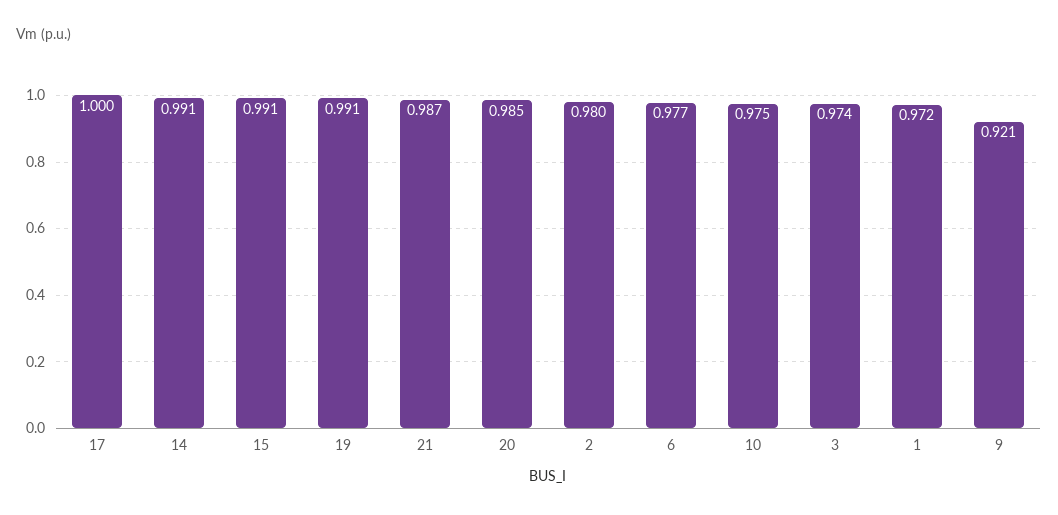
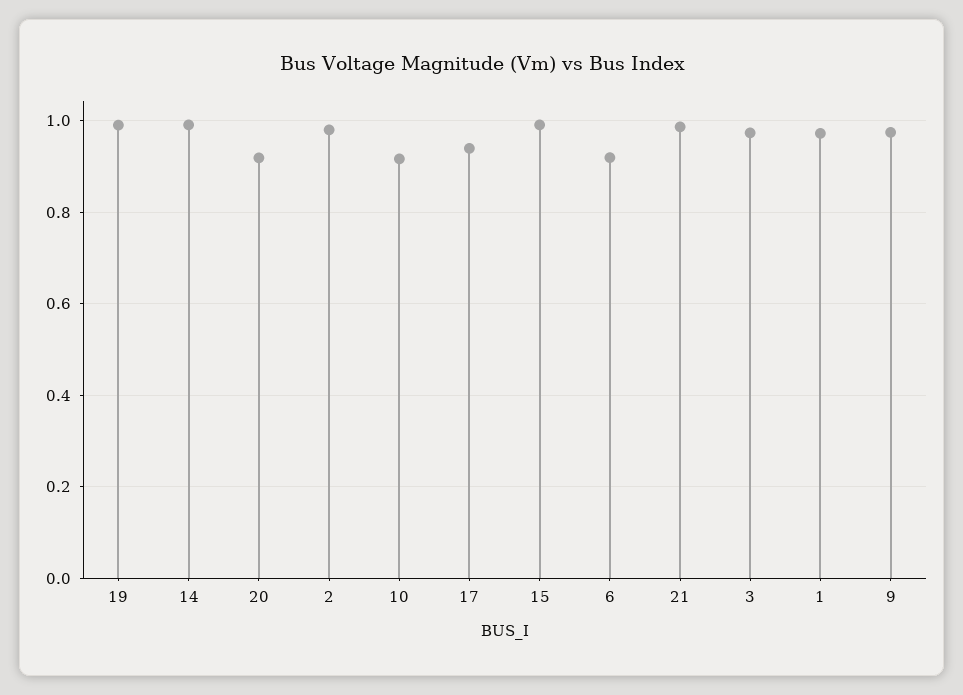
17: 1 -> 0.94
20: 0.985 -> 0.92
6: 0.977 -> 0.92
10: 0.975 -> 0.92
9: 0.921 -> 0.98

